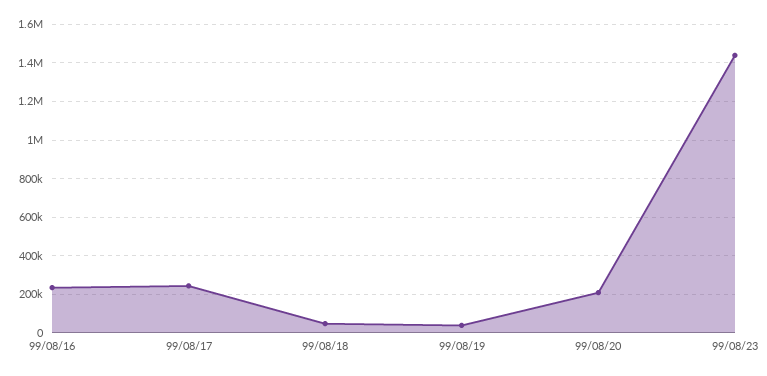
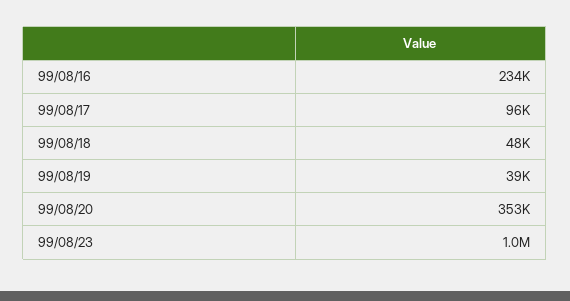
99/08/17: 250000 -> 96000
99/08/20: 200000 -> 353000
99/08/23: 1450000 -> 1000000

